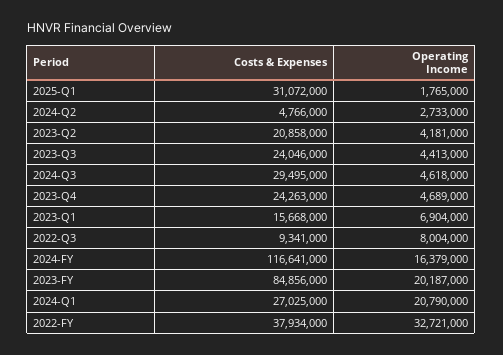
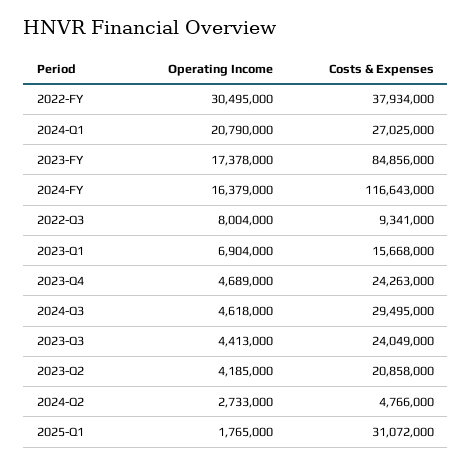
Operating Income, 2023-Q2: 4181000 -> 4185000
Costs & Expenses, 2023-Q3: 24046000 -> 24049000
Costs & Expenses, 2024-FY: 116641000 -> 116643000
Operating Income, 2023-FY: 20187000 -> 17378000
Operating Income, 2022-FY: 32721000 -> 30495000

